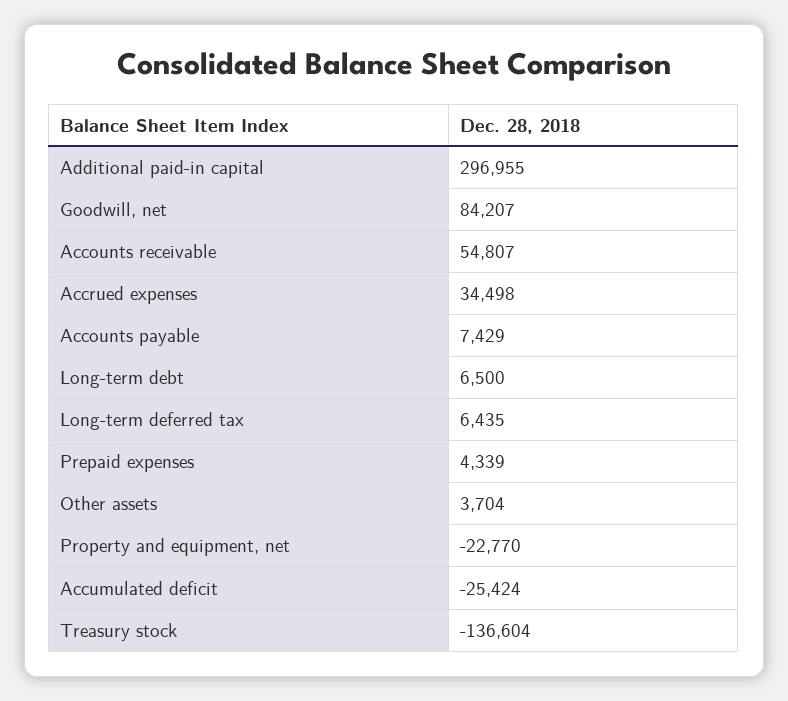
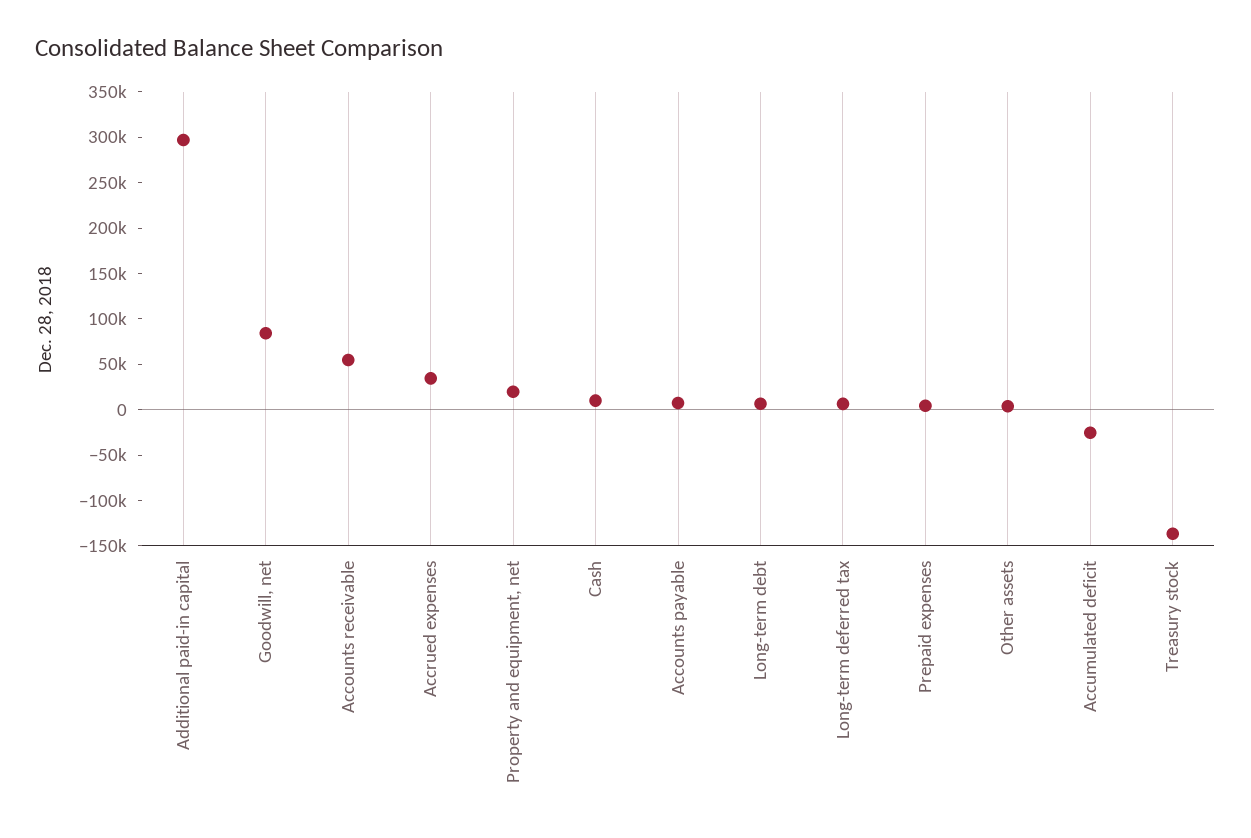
Property and equipment, net: -22770 -> 20000
Cash: none -> 10000

